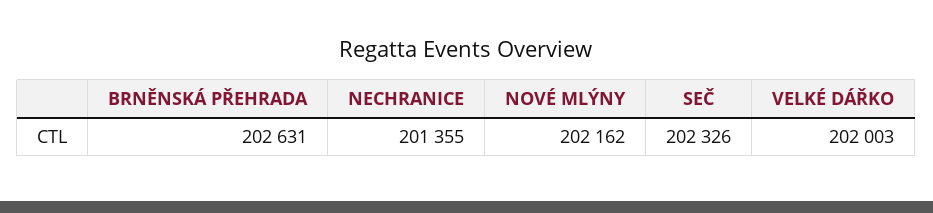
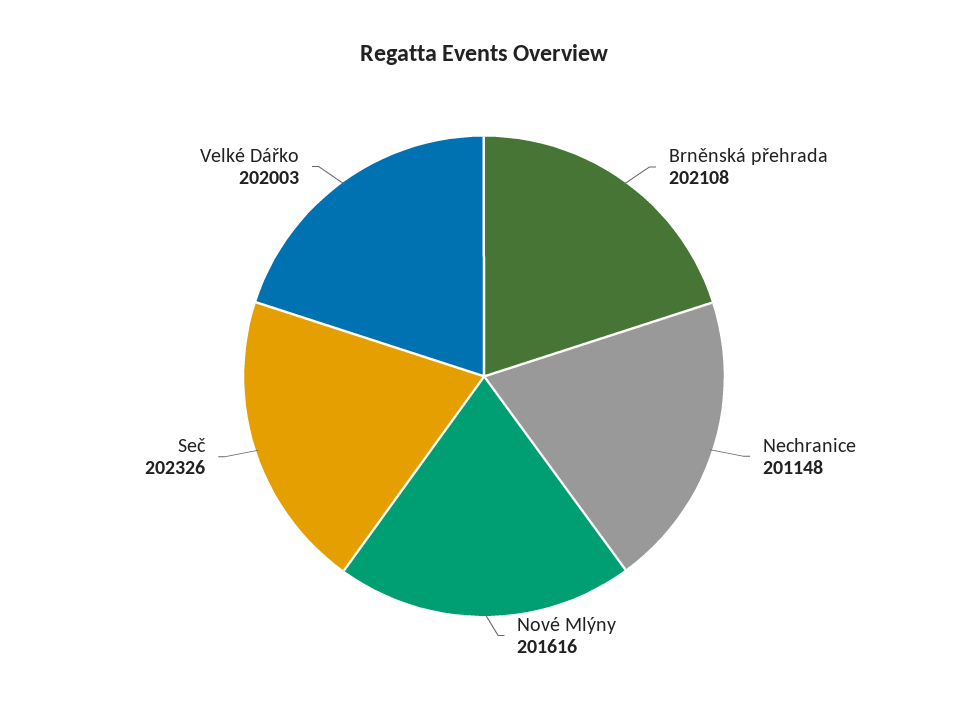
BRNĚNSKÁ PŘEHRADA: 202631 -> 202108
NECHRANICE: 201355 -> 201148
NOVÉ MLÝNY: 202162 -> 201616

